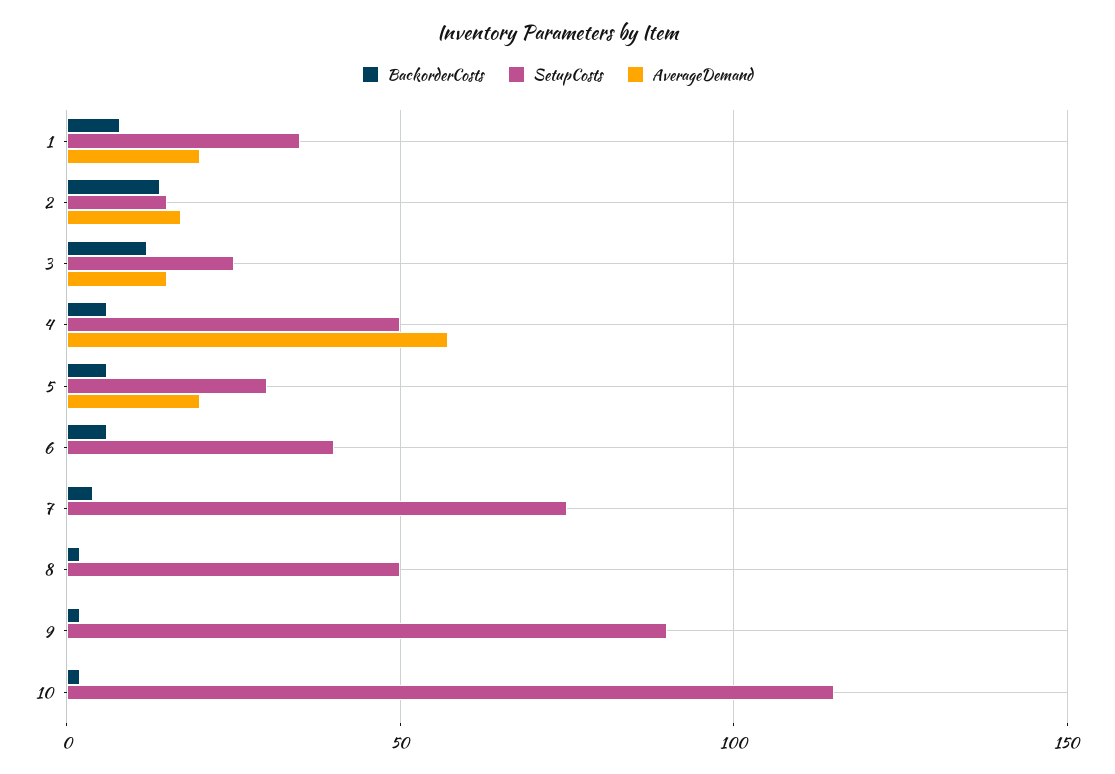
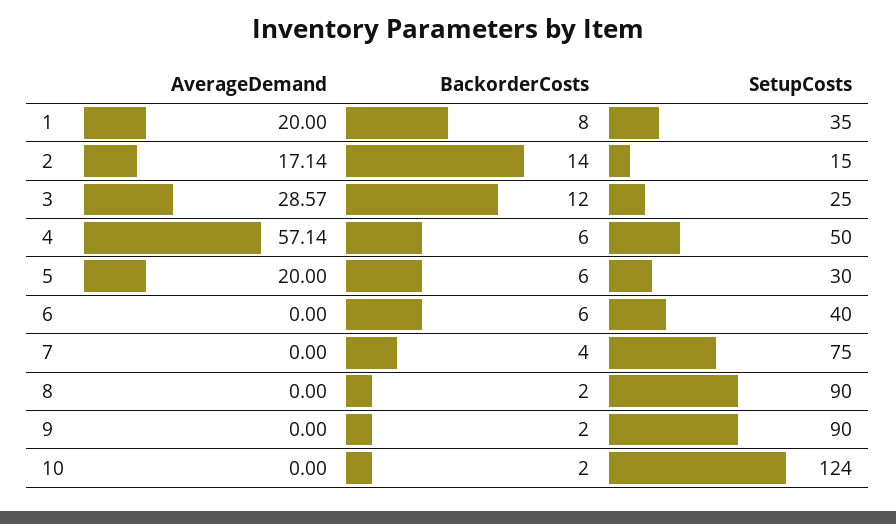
AverageDemand, 3: 15 -> 28.57
SetupCosts, 8: 50 -> 90
SetupCosts, 10: 115 -> 124

